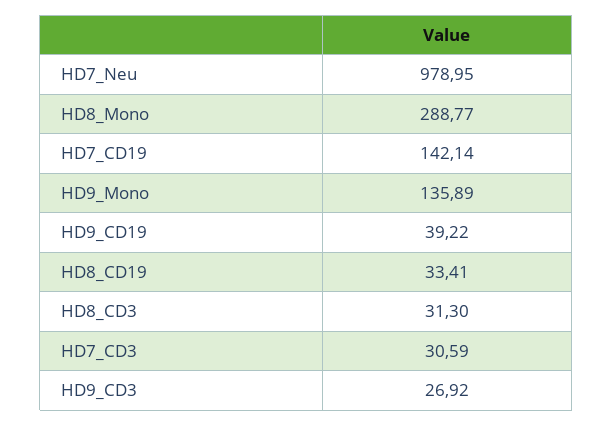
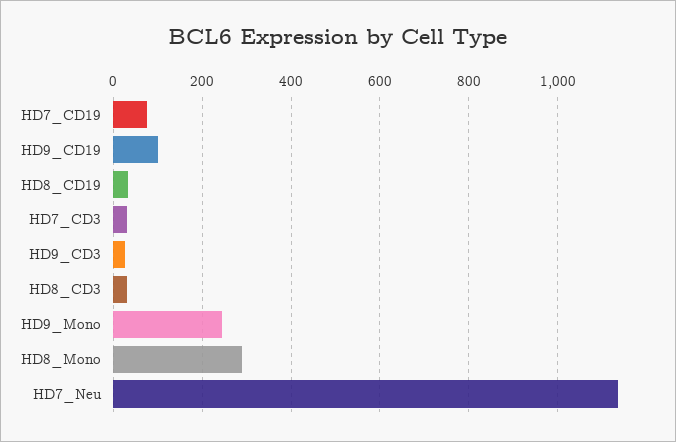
HD7_Neu: 978.95 -> 1140
HD7_CD19: 142.14 -> 80
HD9_Mono: 135.89 -> 240
HD9_CD19: 39.22 -> 100

